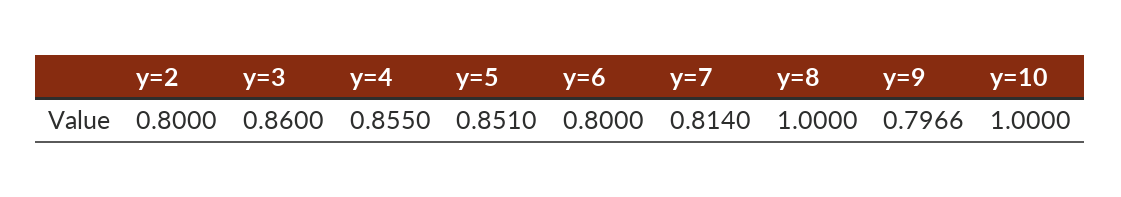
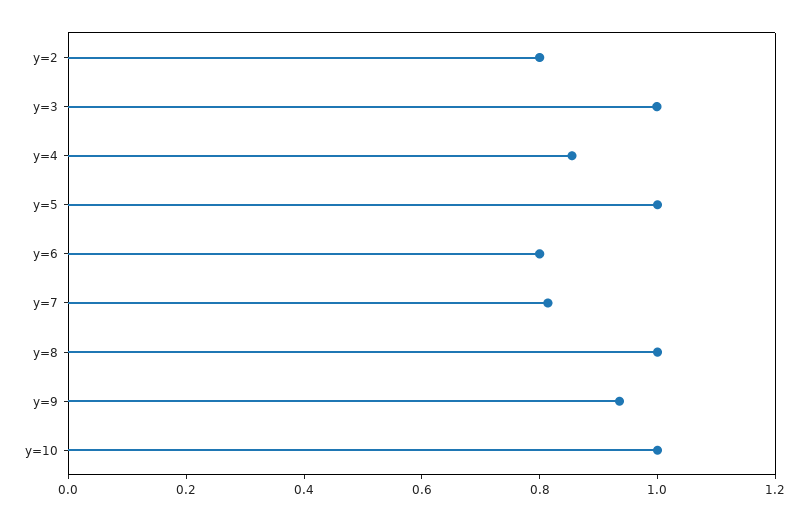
y=3: 0.86 -> 1
y=5: 0.851 -> 1
y=9: 0.7966 -> 0.95

